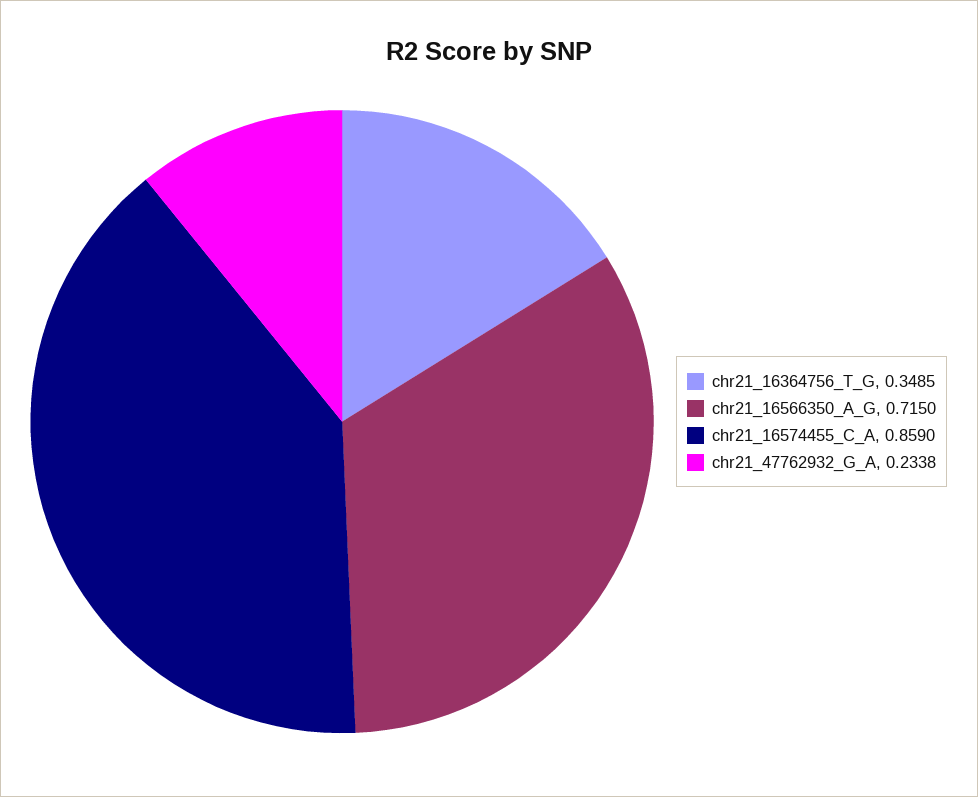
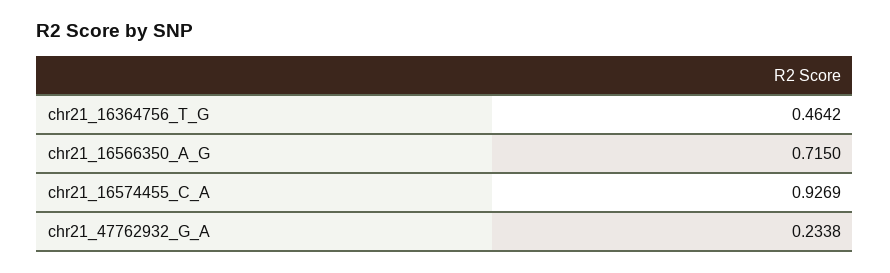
chr21_16364756_T_G: 0.3485 -> 0.4642
chr21_16574455_C_A: 0.859 -> 0.9269

